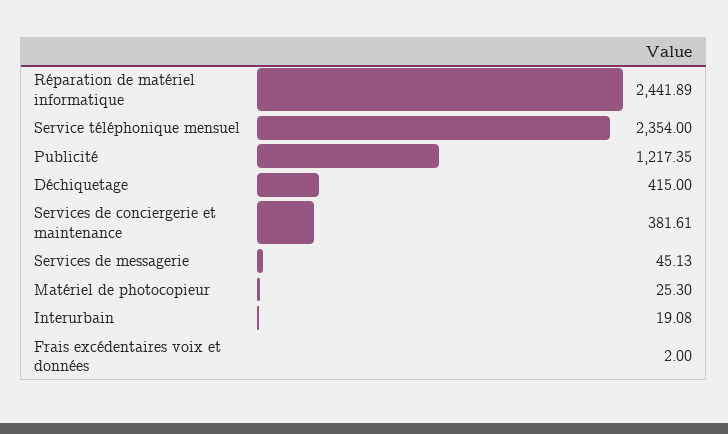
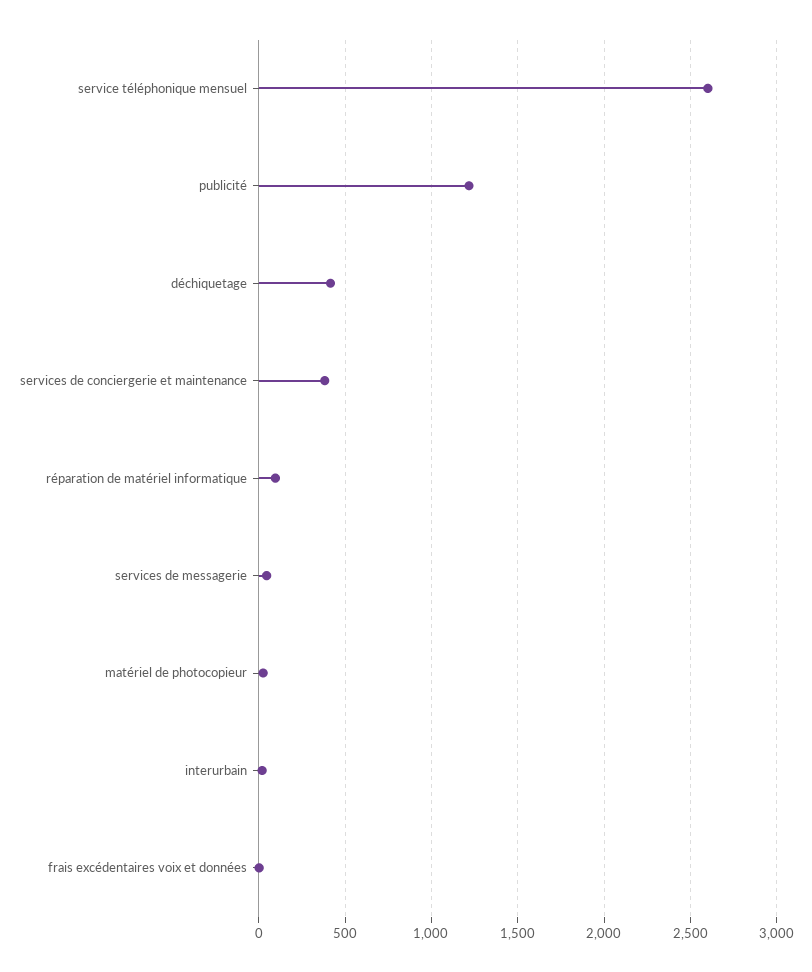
Réparation de matériel informatique: 2441.89 -> 100
Service téléphonique mensuel: 2354 -> 2600

